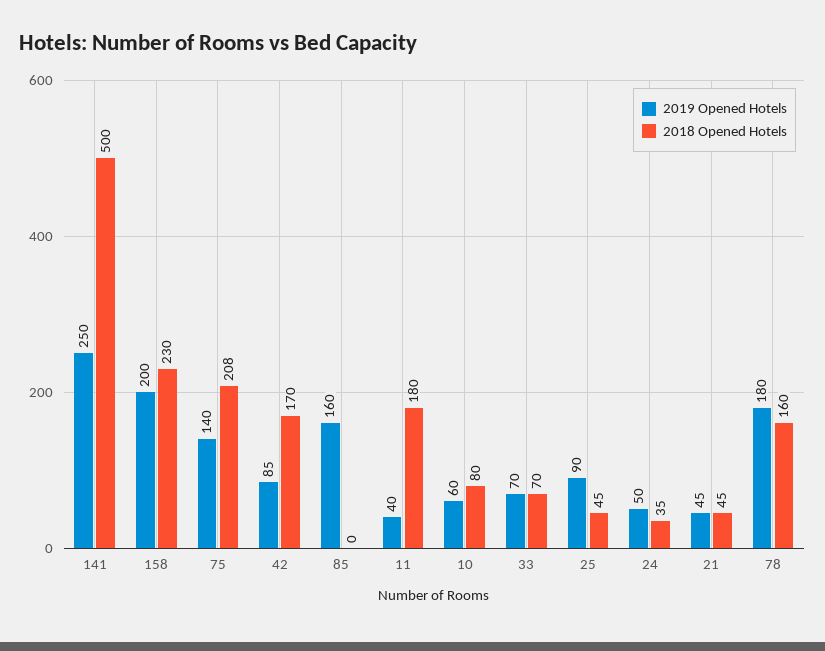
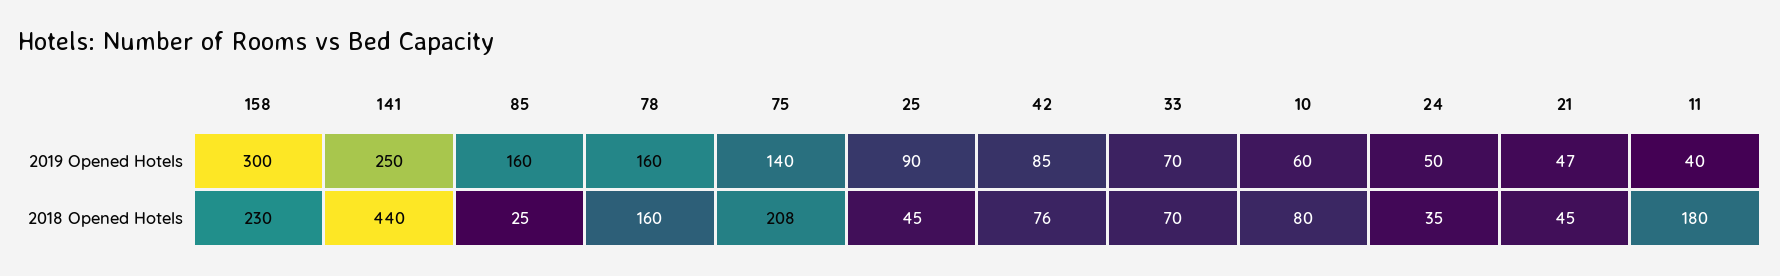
2018 Opened Hotels, 141: 500 -> 440
2019 Opened Hotels, 158: 200 -> 300
2018 Opened Hotels, 42: 170 -> 76
2018 Opened Hotels, 85: 0 -> 25
2019 Opened Hotels, 21: 45 -> 47
2019 Opened Hotels, 78: 180 -> 160

